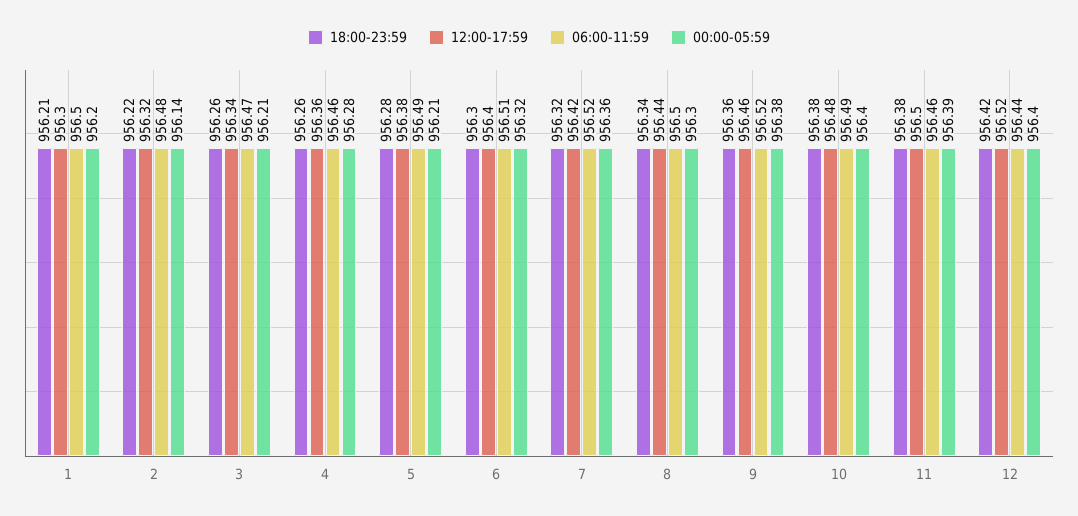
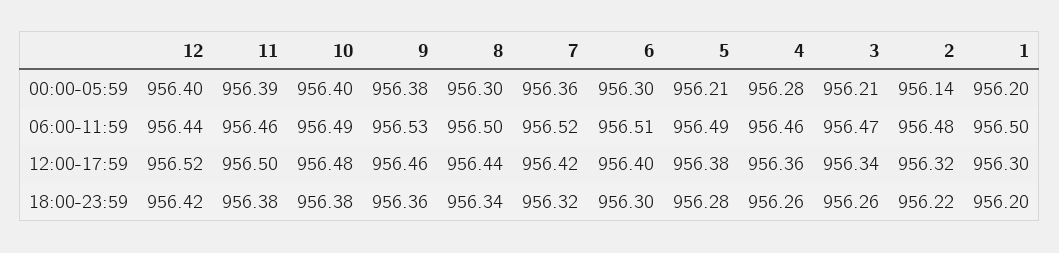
18:00-23:59, 1: 956.21 -> 956.2
00:00-05:59, 6: 956.32 -> 956.3
06:00-11:59, 9: 956.52 -> 956.53

